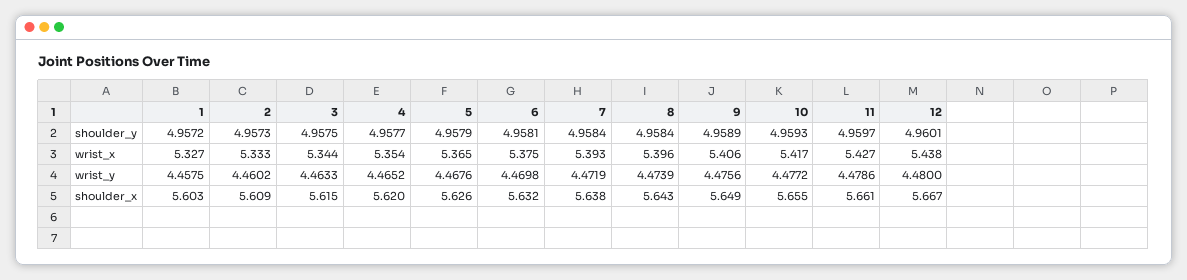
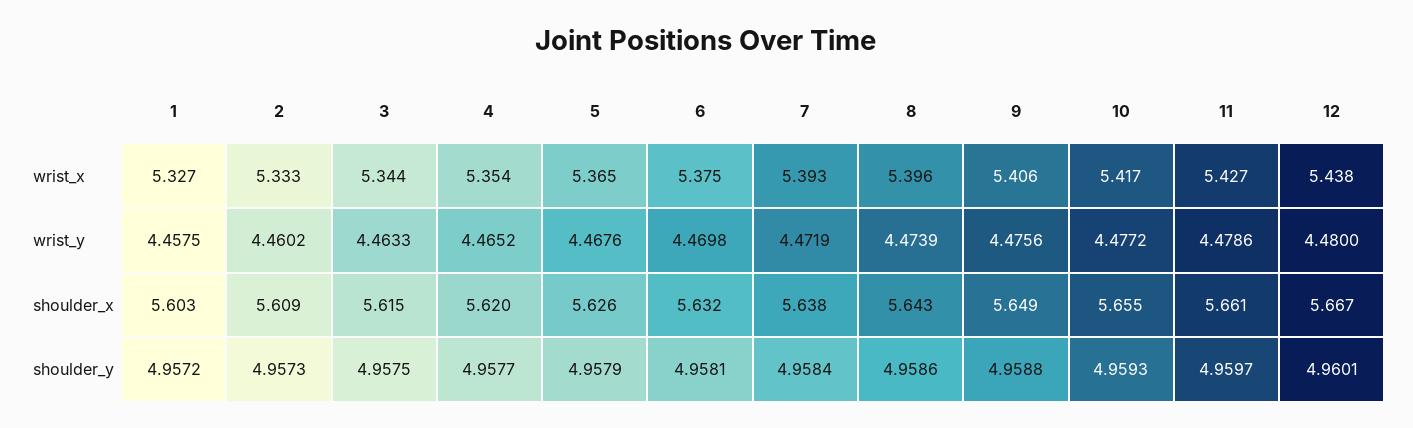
8, shoulder_y: 4.9584 -> 4.9586
9, shoulder_y: 4.9589 -> 4.9588

